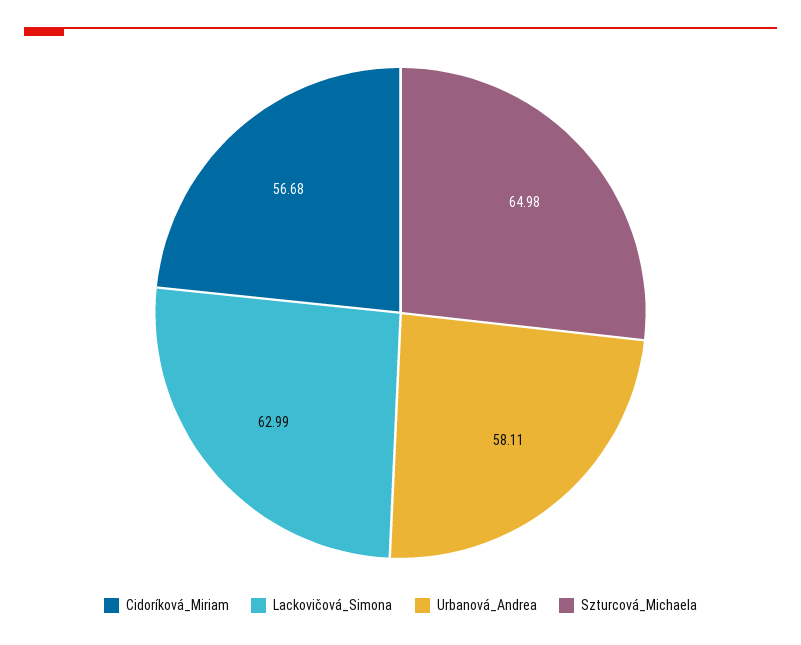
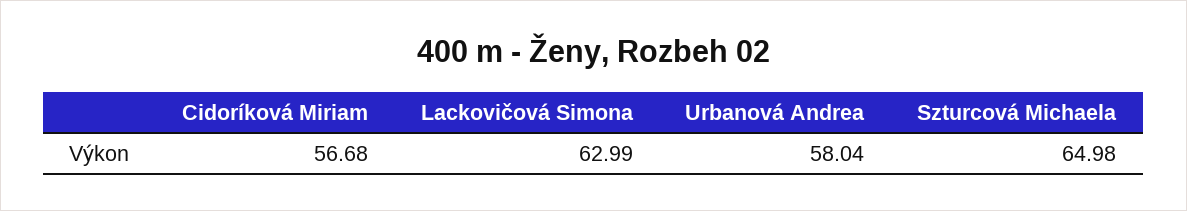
Urbanová_Andrea: 58.11 -> 58.04

